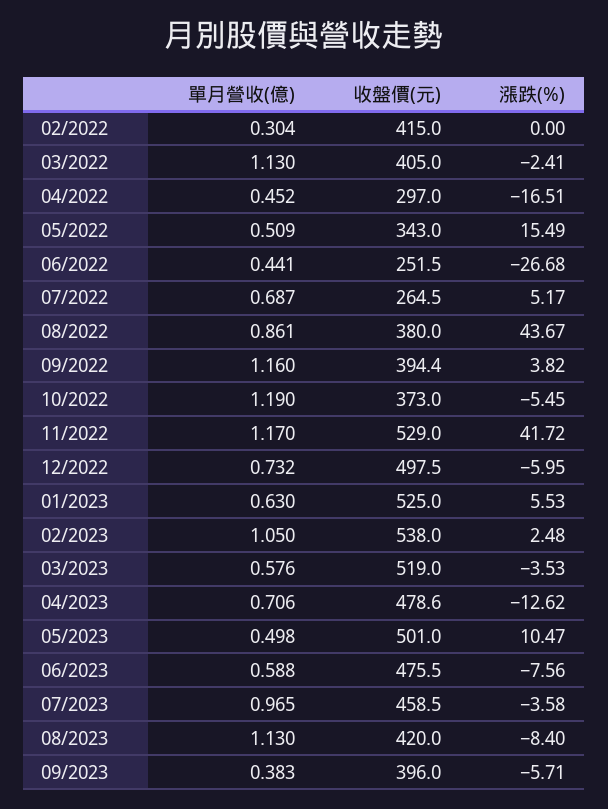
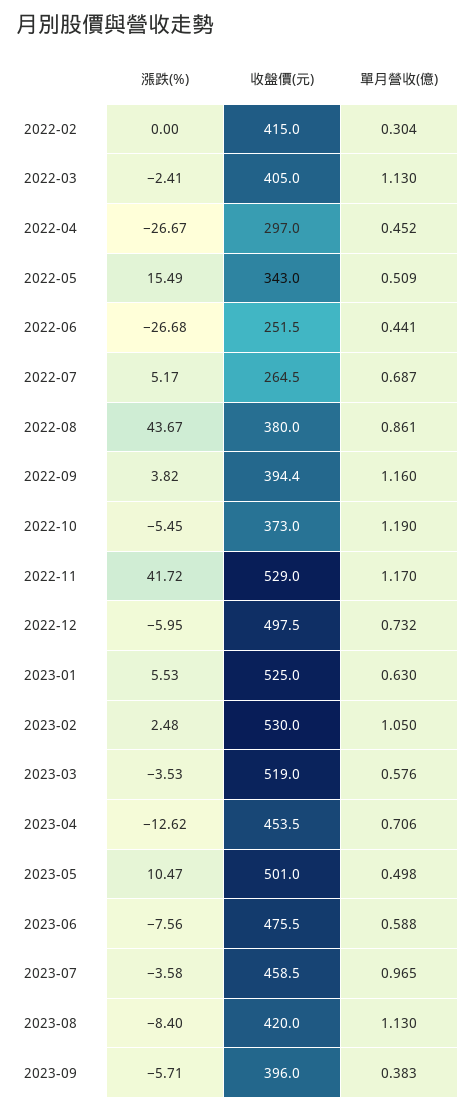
漲跌(%), 04/2022: -16.51 -> -26.67
收盤價(元), 02/2023: 538 -> 530
收盤價(元), 04/2023: 478.6 -> 453.5

